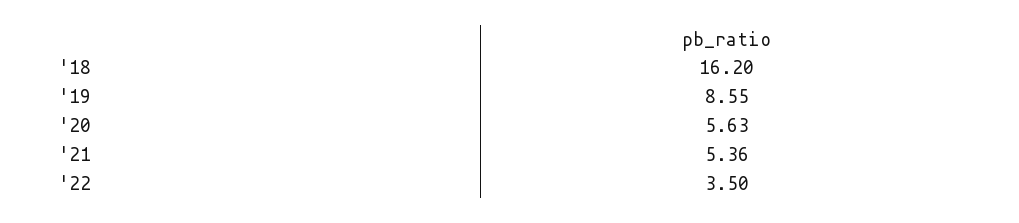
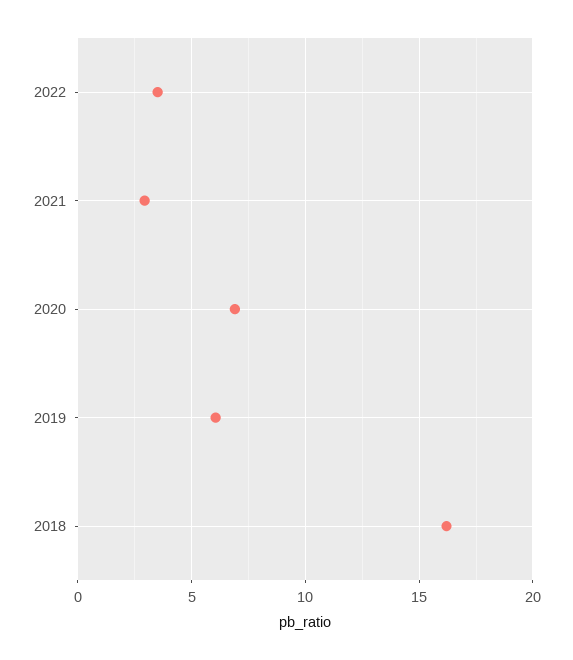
'19: 8.55 -> 6
'20: 5.63 -> 7
'21: 5.36 -> 3

